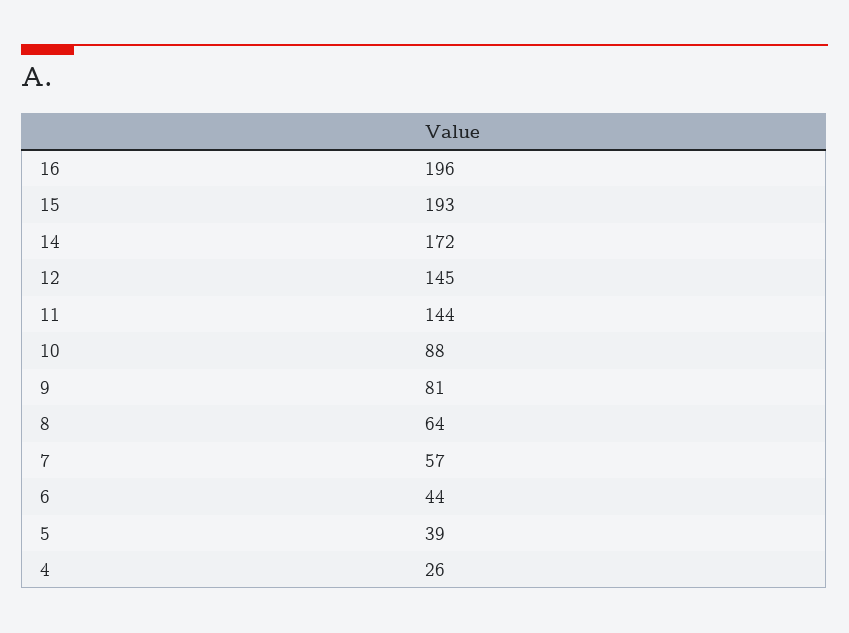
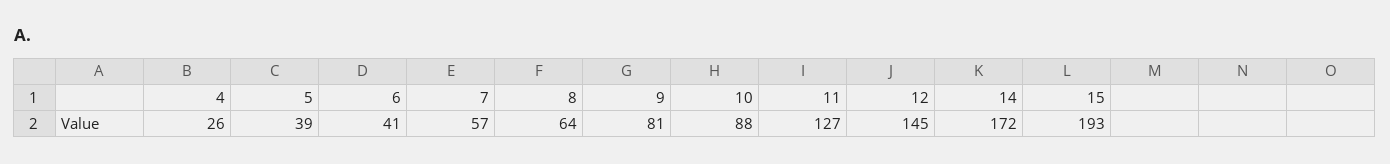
16: 196 -> none
11: 144 -> 127
6: 44 -> 41

